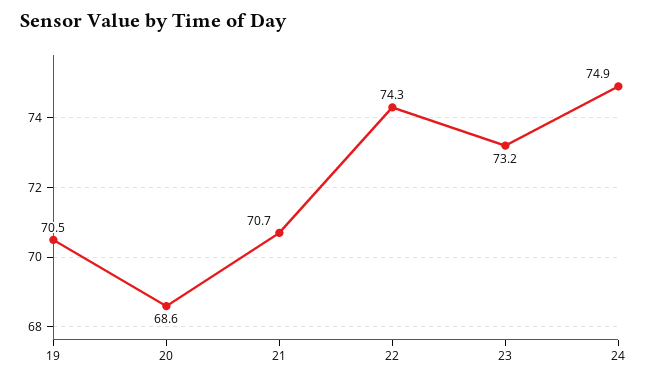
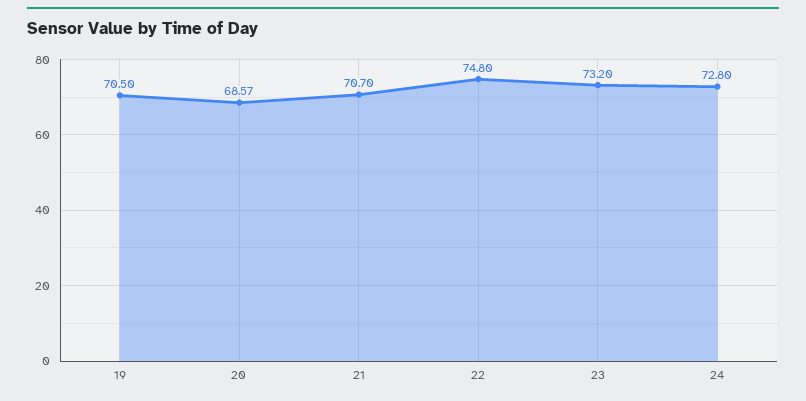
22: 74.3 -> 74.8
24: 74.9 -> 72.8

